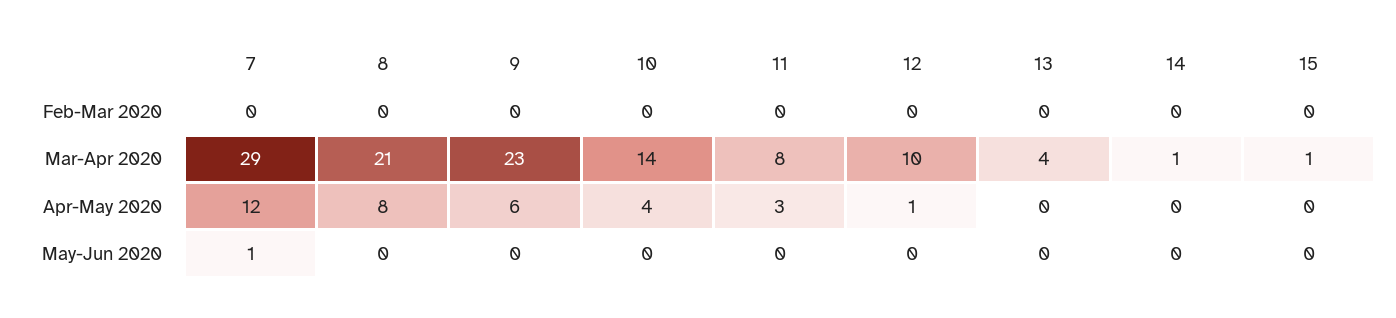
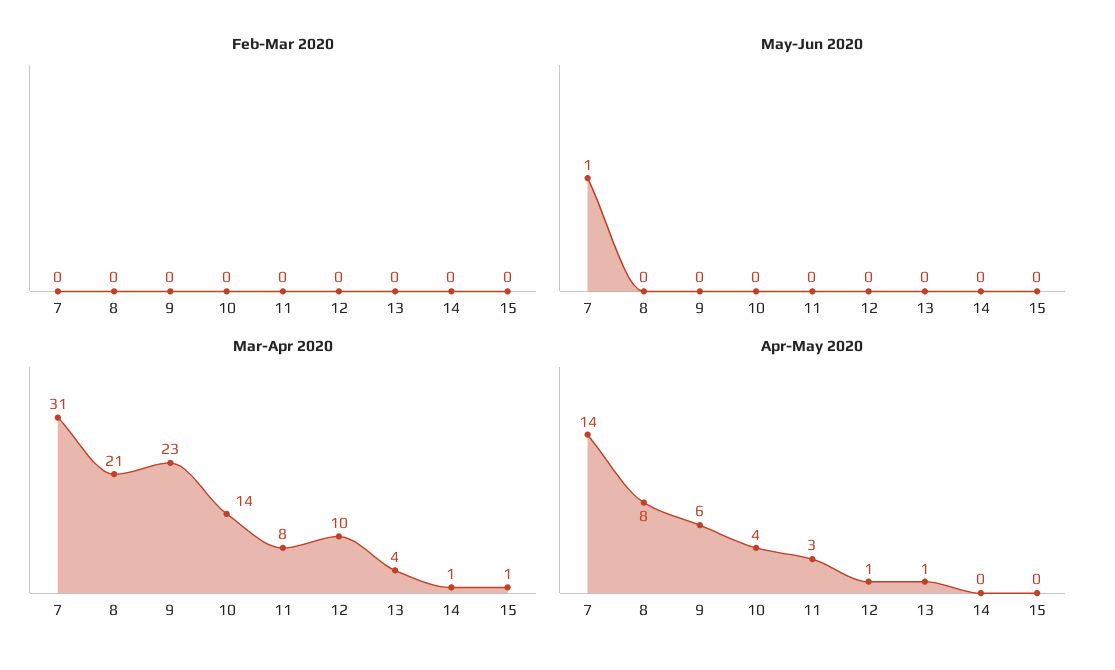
Mar-Apr 2020, 7: 29 -> 31
Apr-May 2020, 7: 12 -> 14
Apr-May 2020, 13: 0 -> 1

